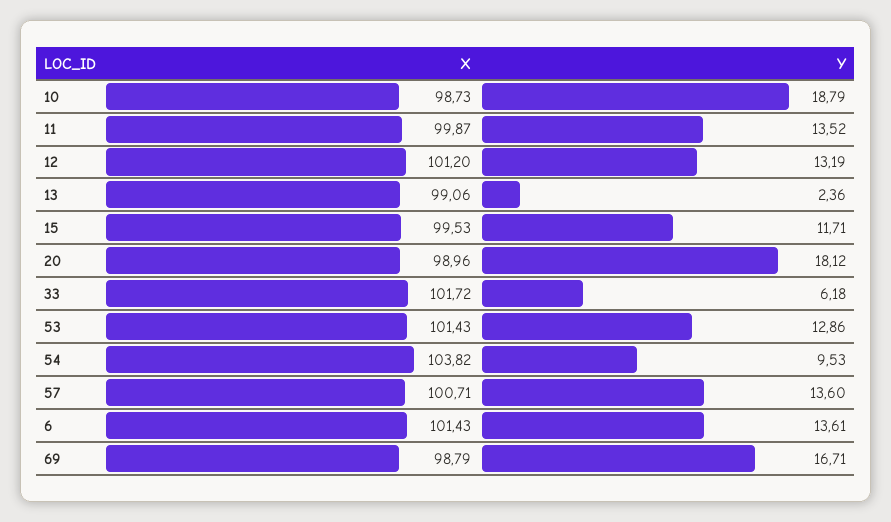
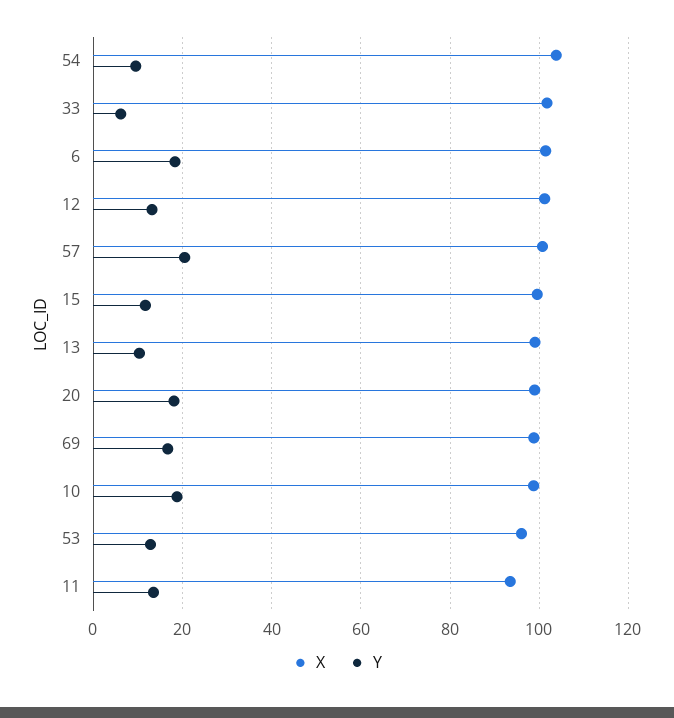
X, 11: 99.87 -> 94
Y, 13: 2.36 -> 10
X, 53: 101.43 -> 96
Y, 57: 13.6 -> 20
Y, 6: 13.61 -> 18

